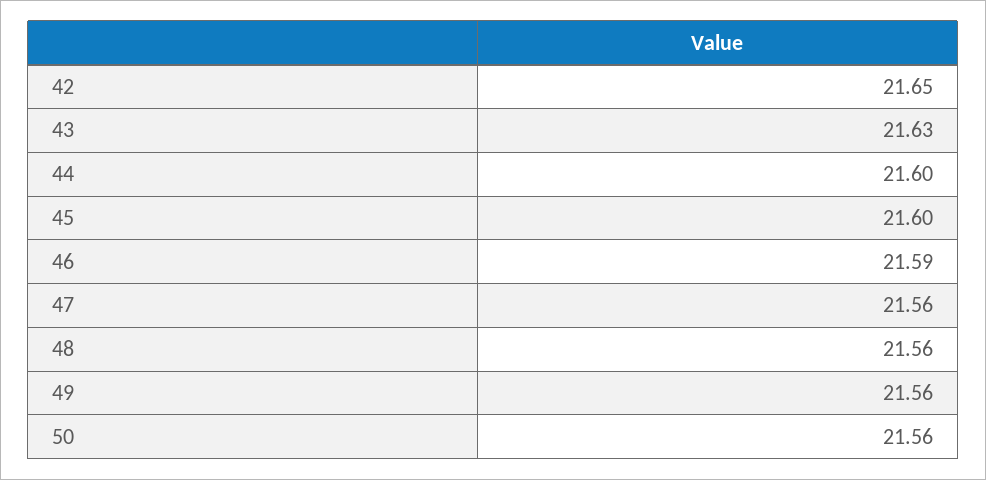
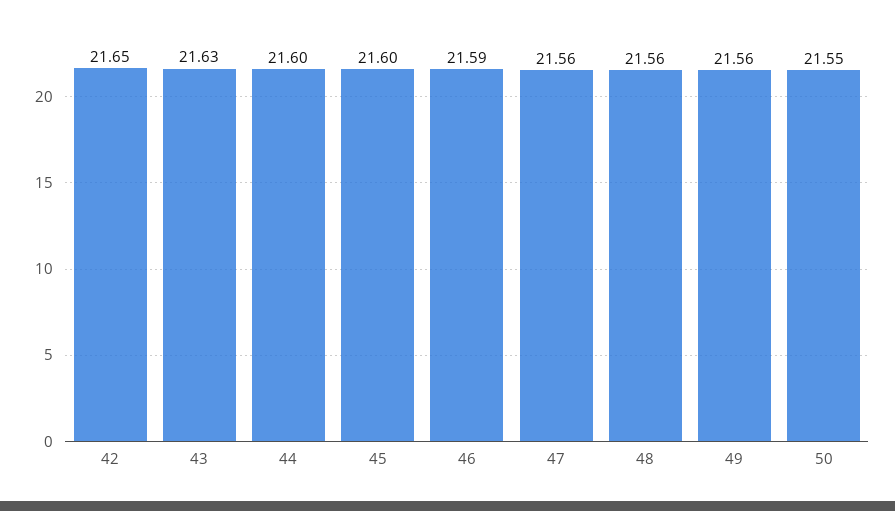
50: 21.56 -> 21.55

